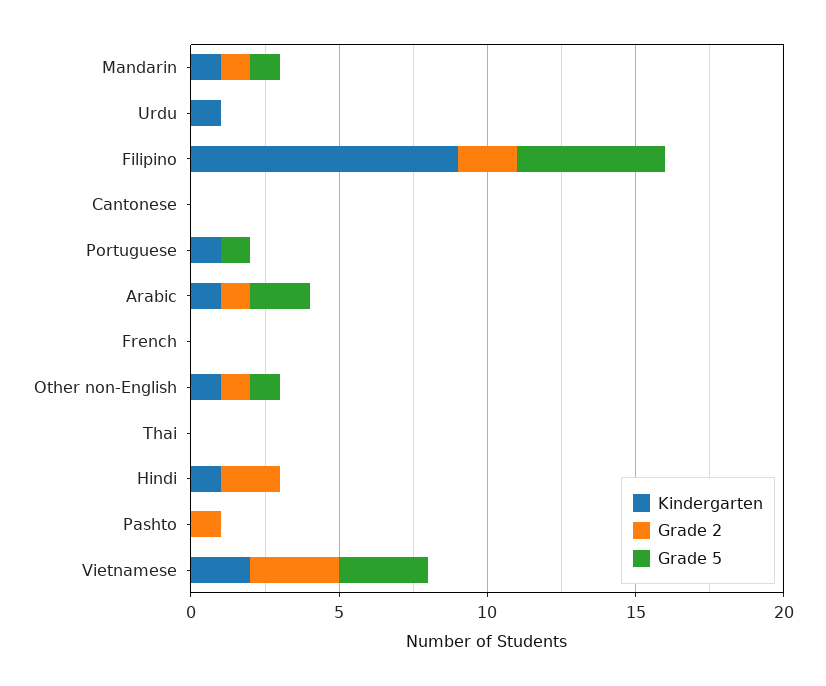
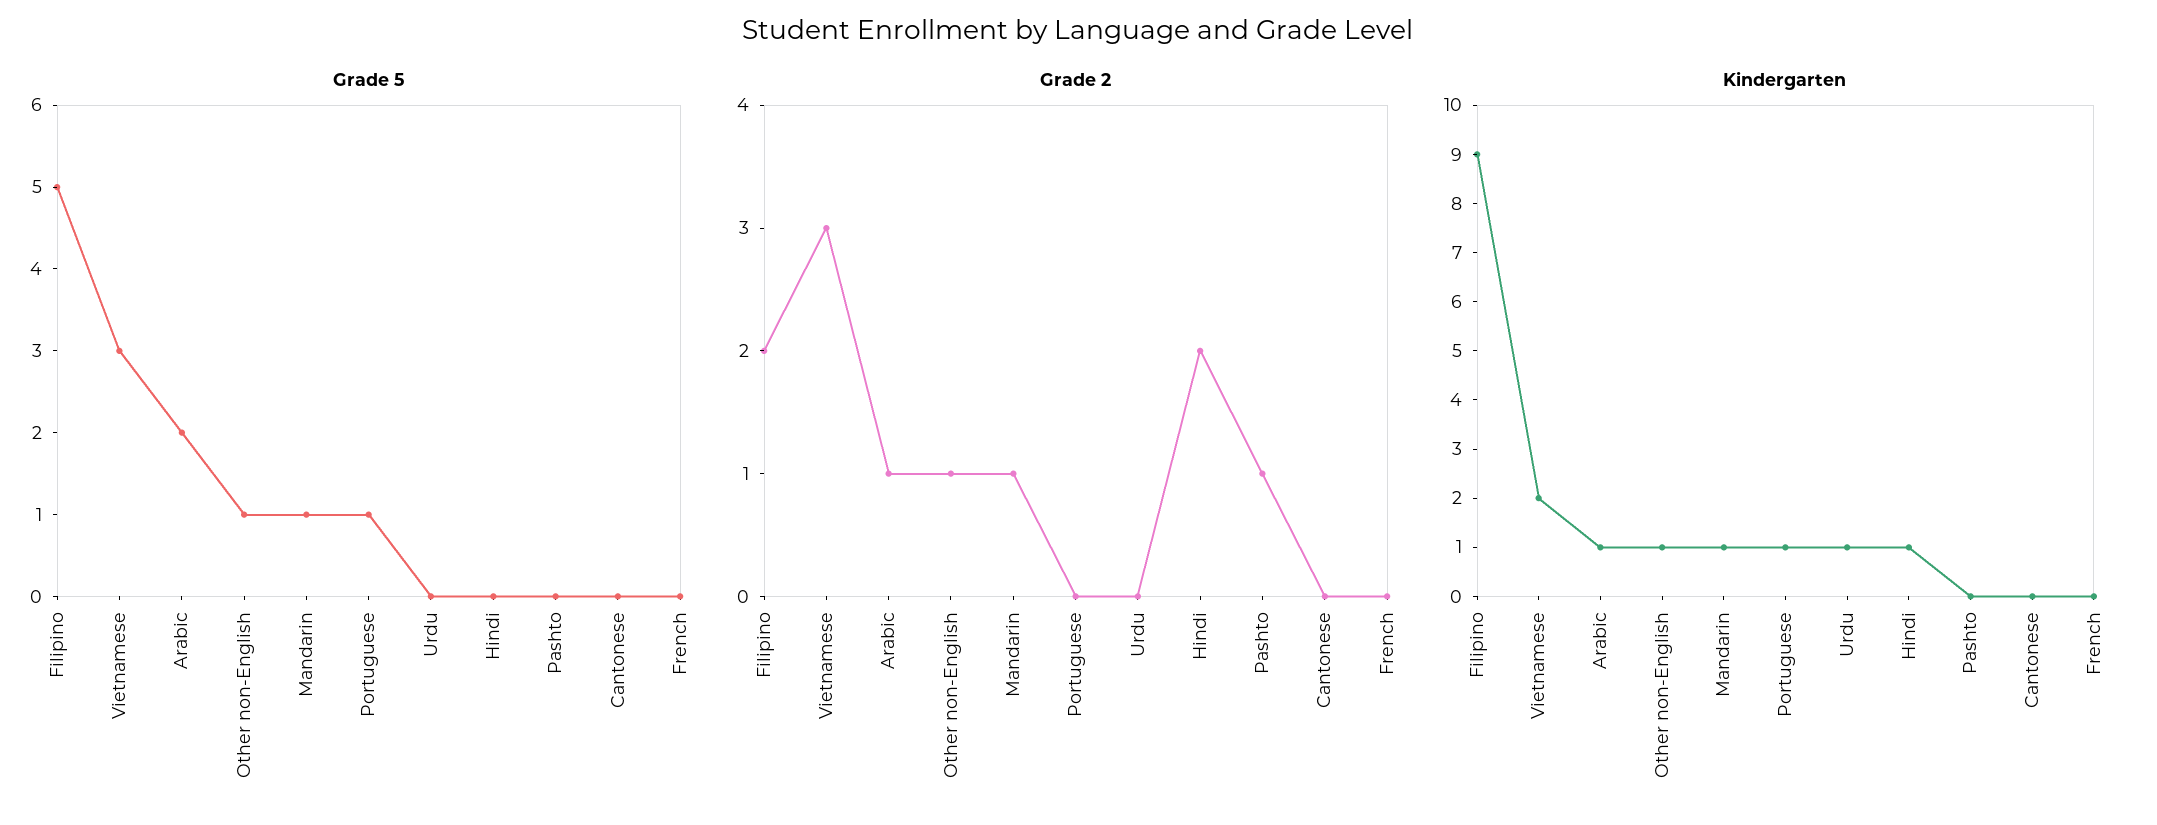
Kindergarten, Thai: 0 -> none
Grade 2, Thai: 0 -> none
Grade 5, Thai: 0 -> none

